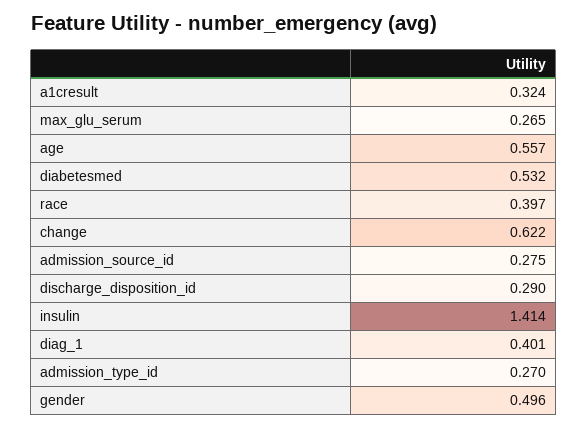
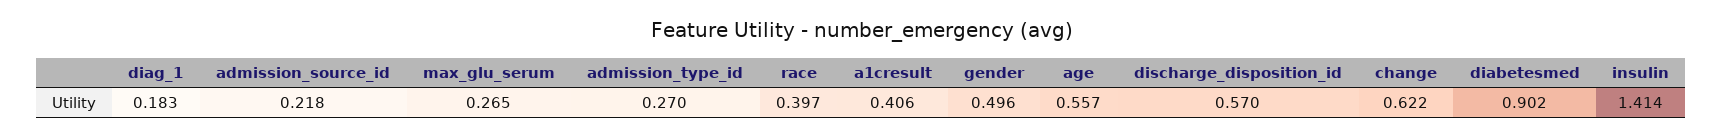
a1cresult: 0.324 -> 0.406
diabetesmed: 0.532 -> 0.902
admission_source_id: 0.275 -> 0.218
discharge_disposition_id: 0.29 -> 0.57
diag_1: 0.401 -> 0.183

